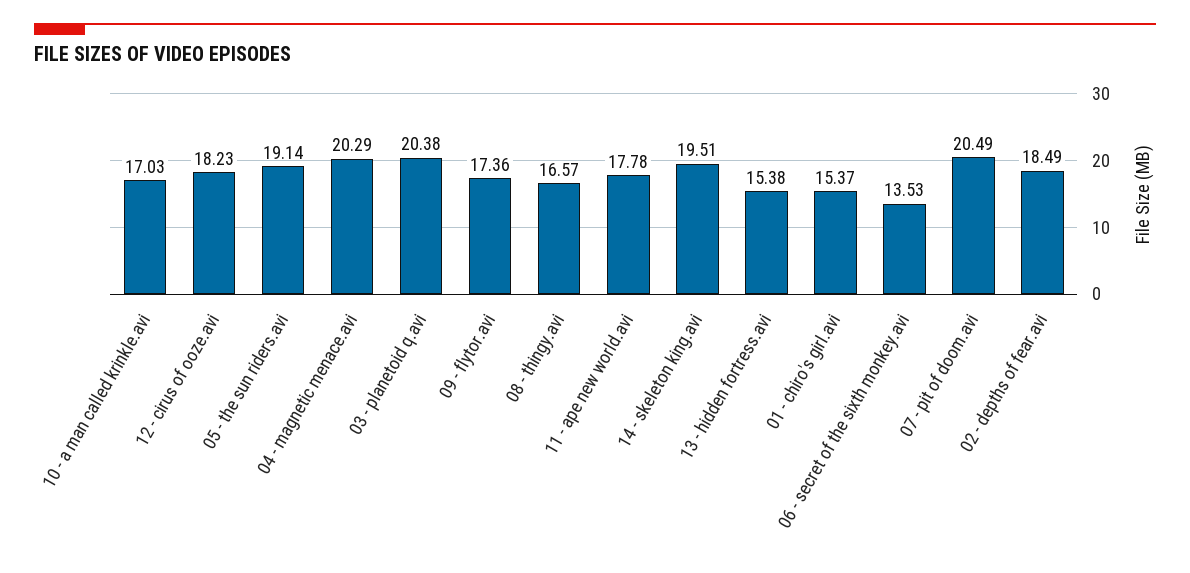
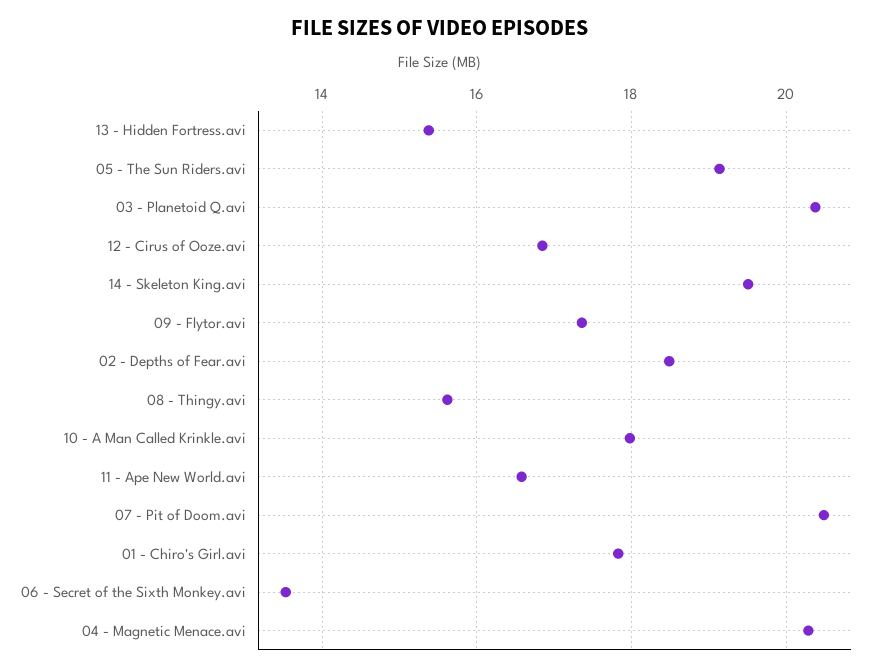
10 - a man called krinkle.avi: 17.03 -> 18
12 - cirus of ooze.avi: 18.23 -> 16.8
08 - thingy.avi: 16.57 -> 15.6
11 - ape new world.avi: 17.78 -> 16.6
01 - chiro's girl.avi: 15.37 -> 17.8

